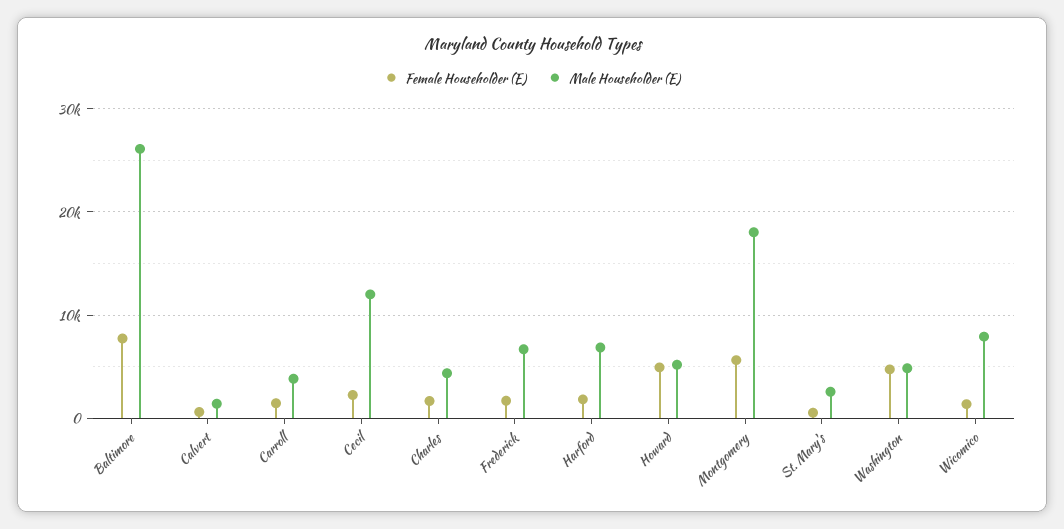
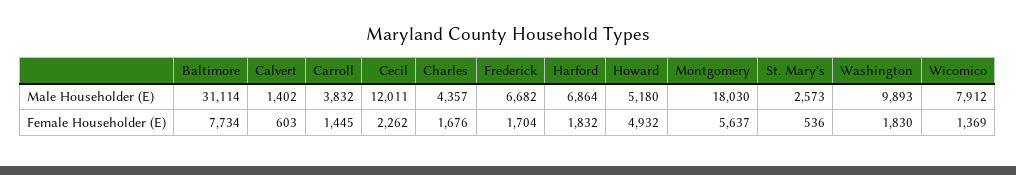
Male Householder (E), Baltimore: 26000 -> 31114
Female Householder (E), Washington: 5000 -> 1830
Male Householder (E), Washington: 5000 -> 9893

